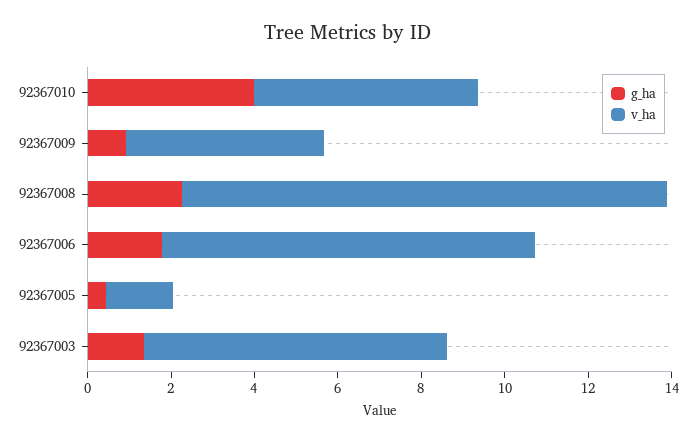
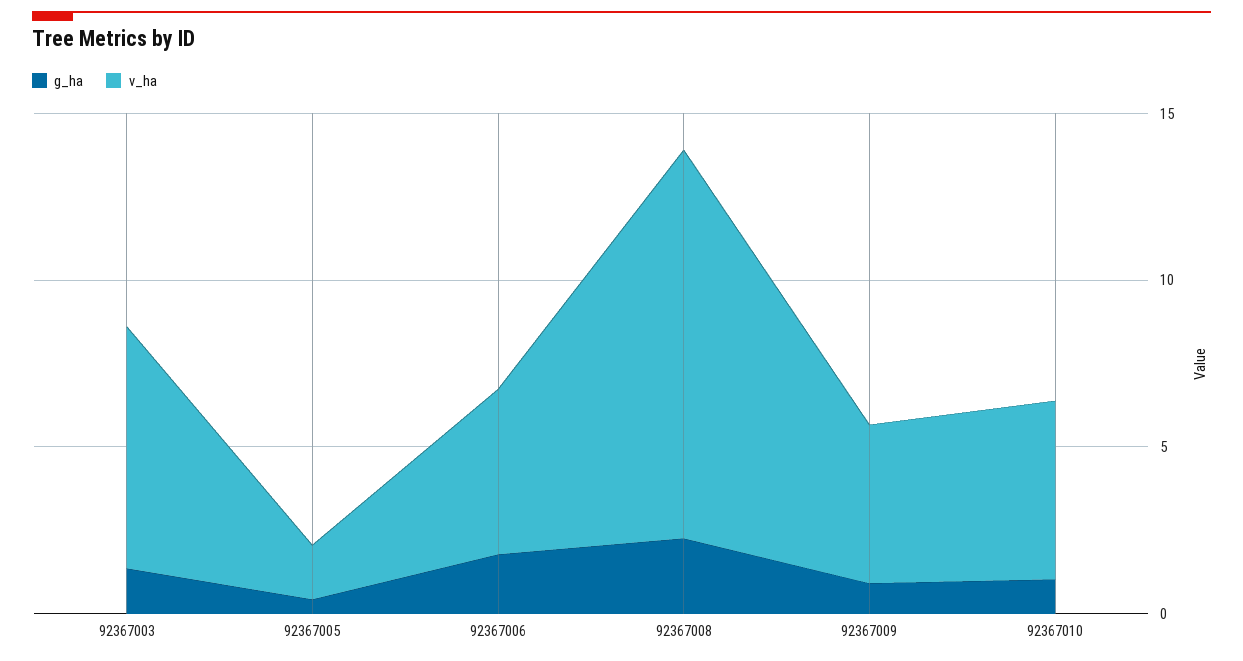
g_ha, 92367010: 4 -> 1
v_ha, 92367006: 9 -> 5

